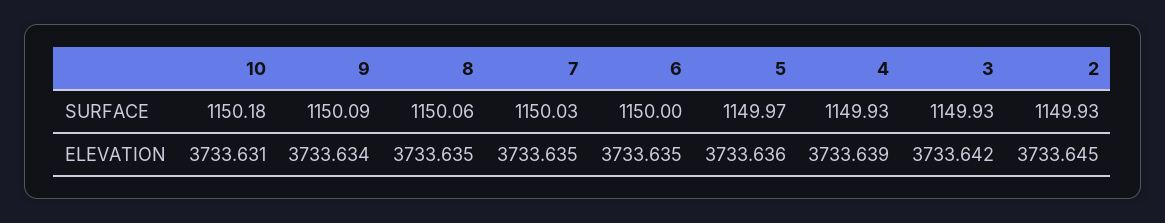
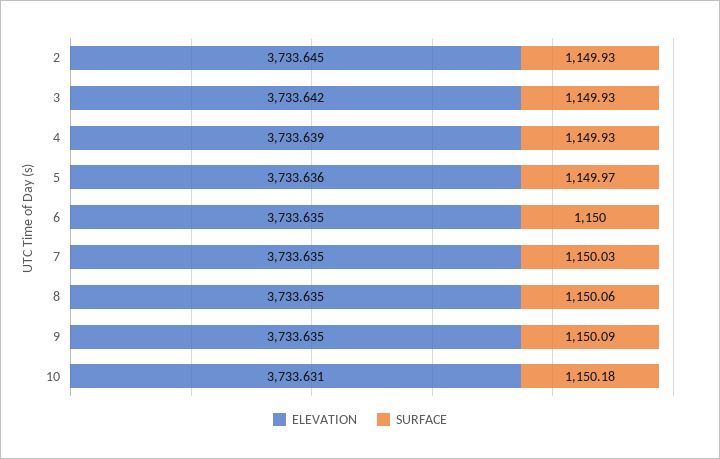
ELEVATION, 9: 3733.634 -> 3733.635

